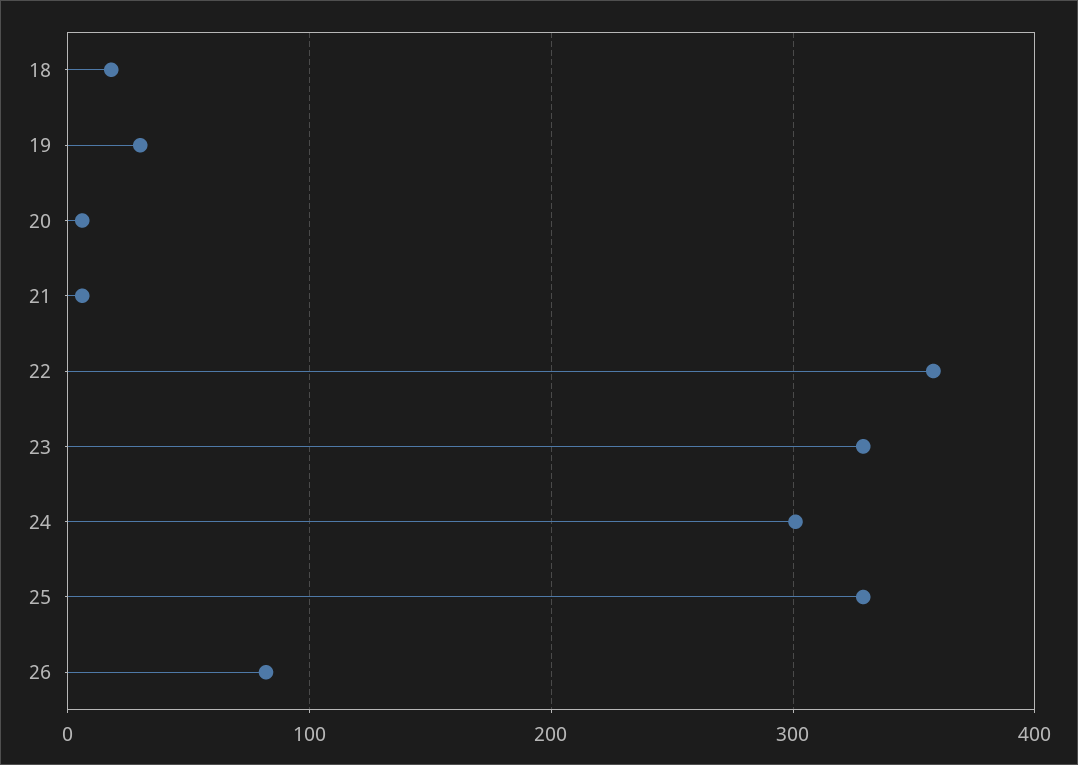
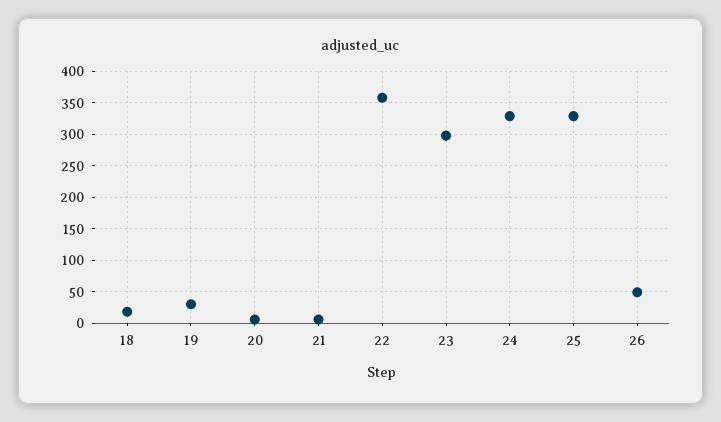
23: 330 -> 300
24: 300 -> 330
26: 80 -> 50

